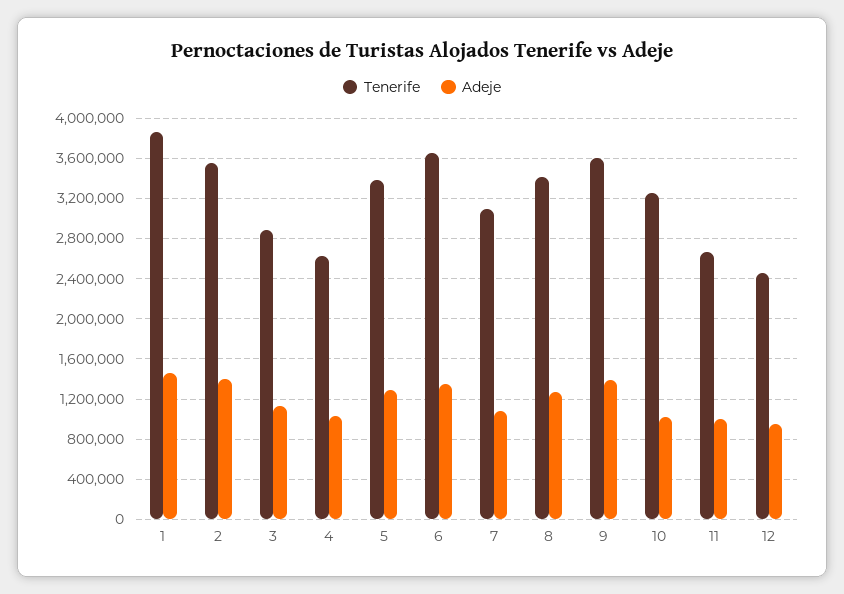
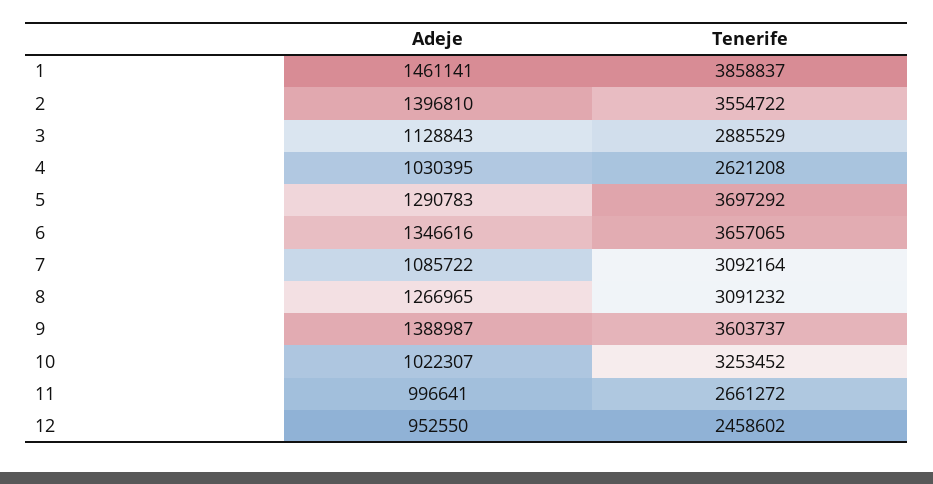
Tenerife, 5: 3400000 -> 3697292
Tenerife, 8: 3400000 -> 3091232

